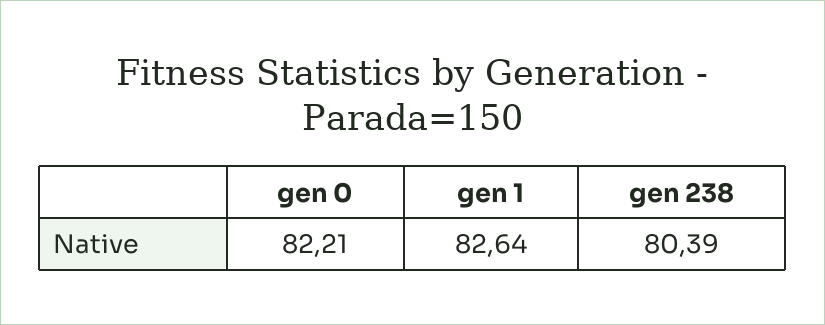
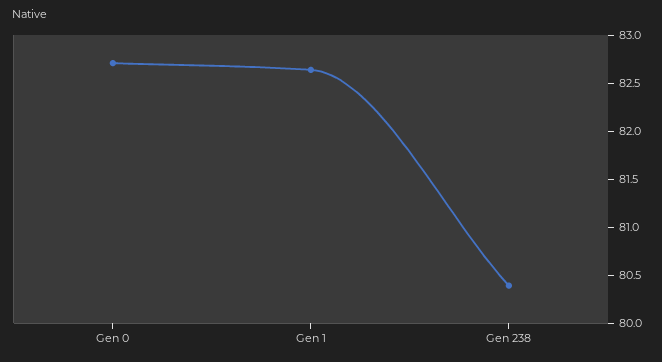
gen 0: 82.21 -> 82.7

